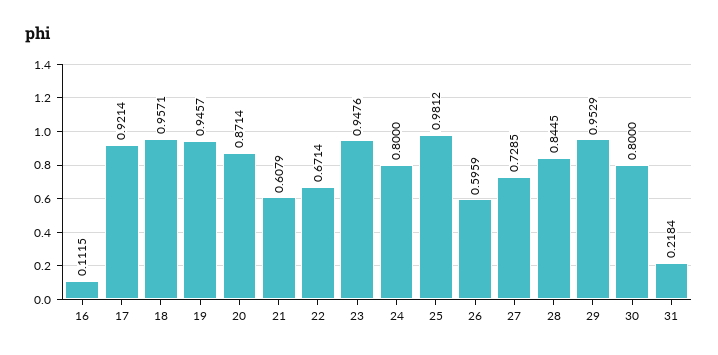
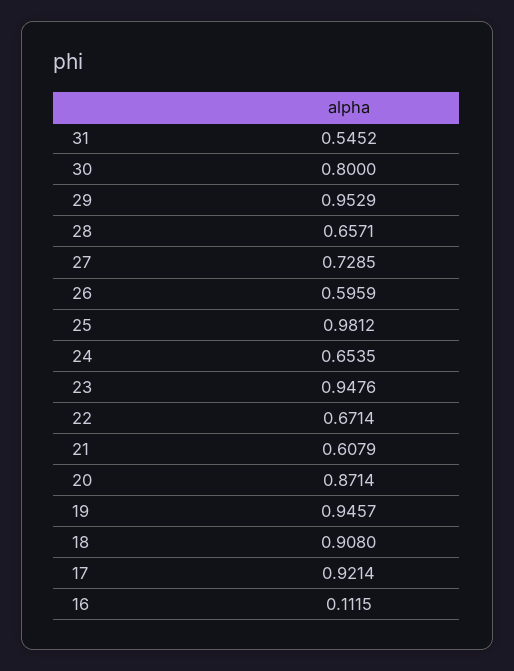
18: 0.9571 -> 0.908
24: 0.8 -> 0.6535
28: 0.8445 -> 0.6571
31: 0.2184 -> 0.5452

